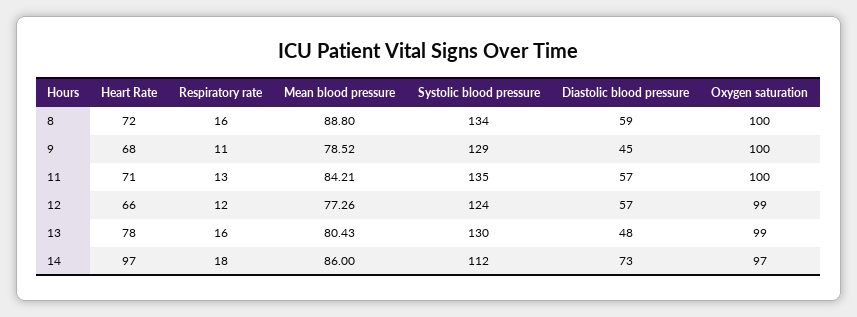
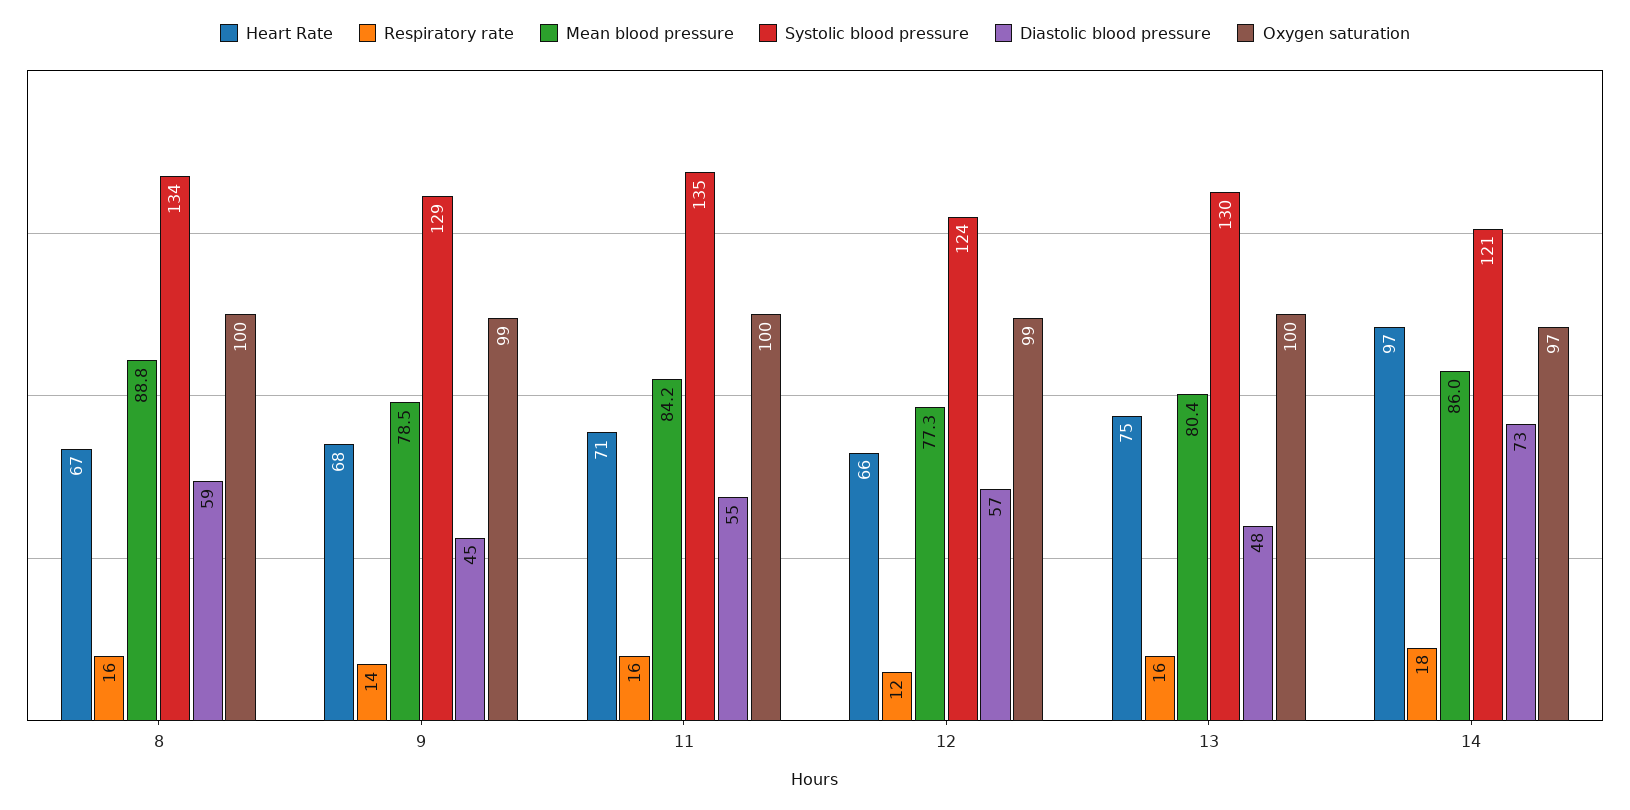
Heart Rate, 8: 72 -> 67
Respiratory rate, 9: 11 -> 14
Oxygen saturation, 9: 100 -> 99
Respiratory rate, 11: 13 -> 16
Diastolic blood pressure, 11: 57 -> 55
Heart Rate, 13: 78 -> 75
Oxygen saturation, 13: 99 -> 100
Systolic blood pressure, 14: 112 -> 121

